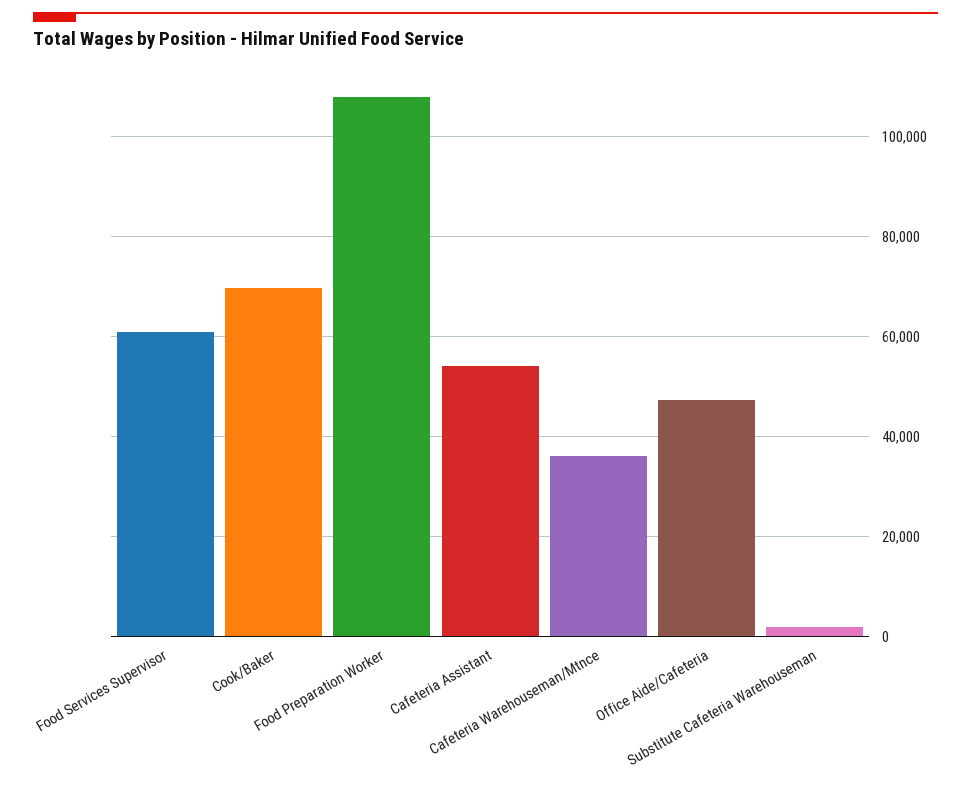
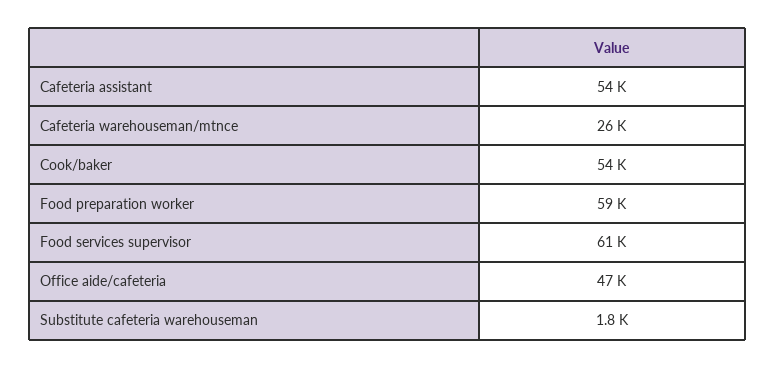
Cook/Baker: 70000 -> 54000
Food Preparation Worker: 108000 -> 59000
Cafeteria Warehouseman/Mtnce: 36000 -> 26000

